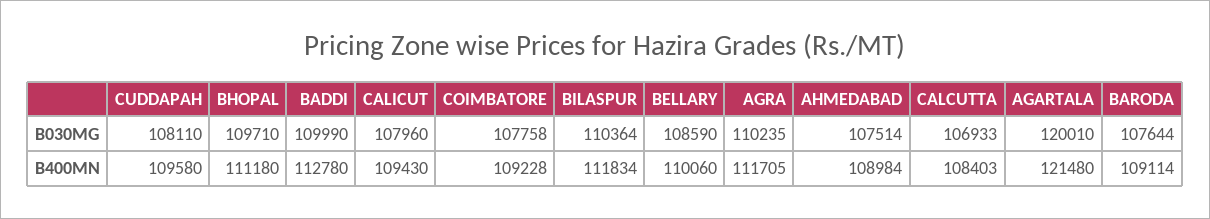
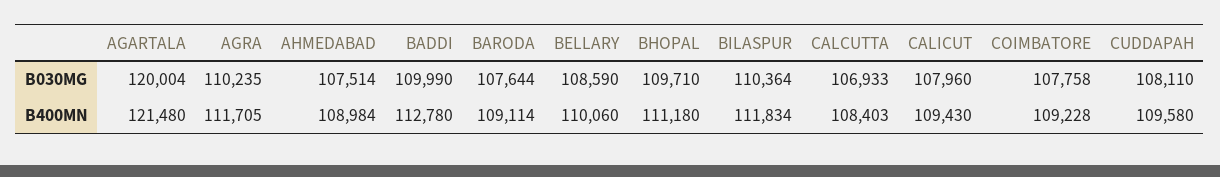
AGARTALA, B030MG: 120010 -> 120004

